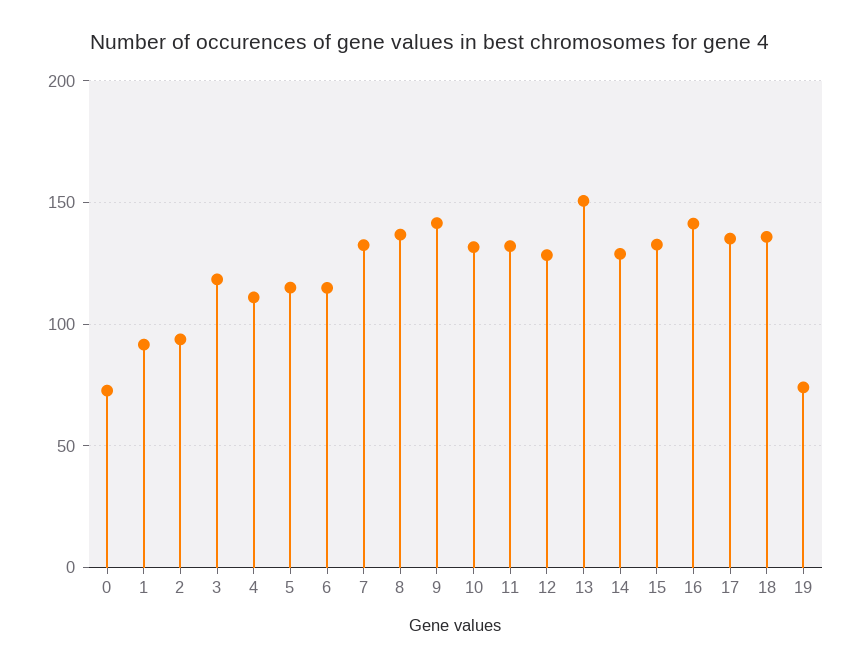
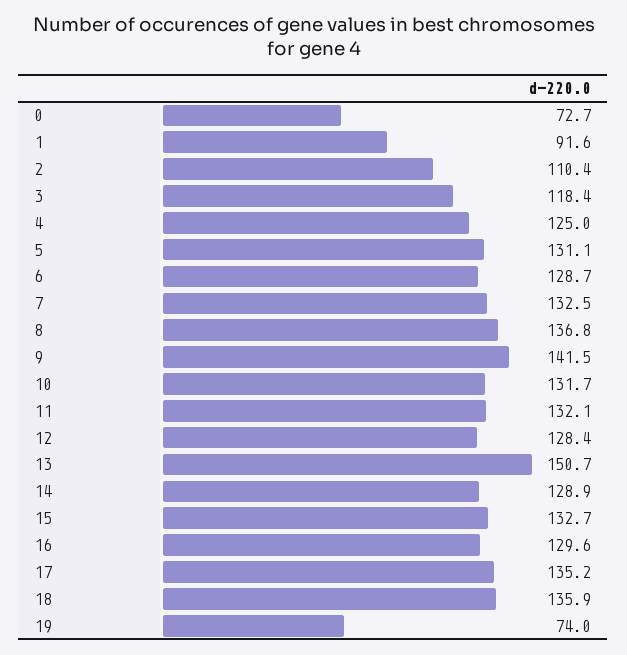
2: 95 -> 110.4
4: 110 -> 125
5: 115 -> 131.1
6: 115 -> 128.7
16: 140 -> 129.6

